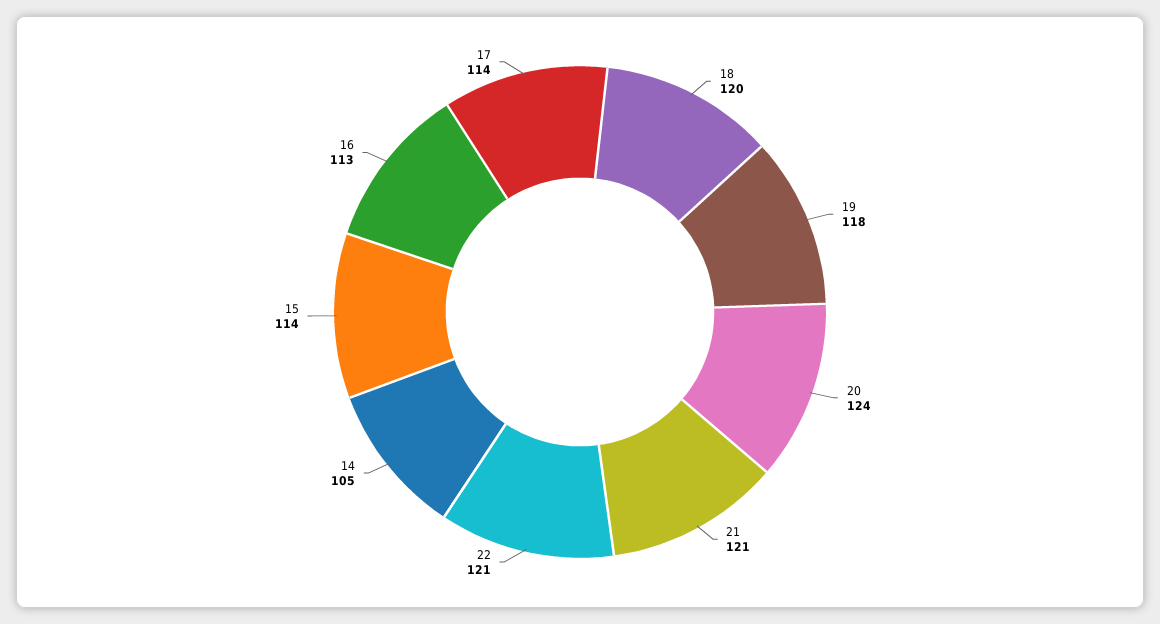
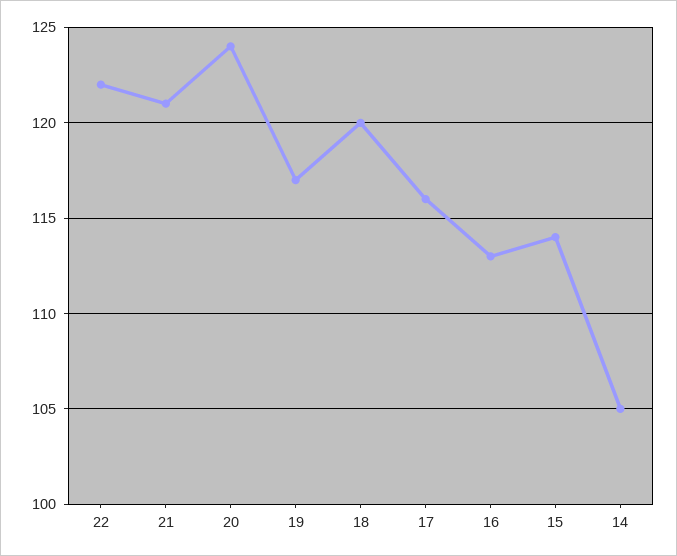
19: 118 -> 117
22: 121 -> 122
17: 114 -> 116

